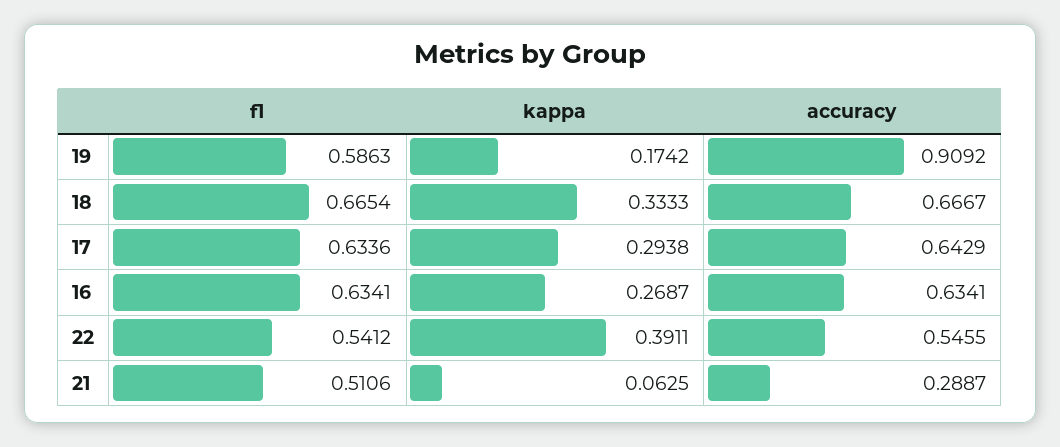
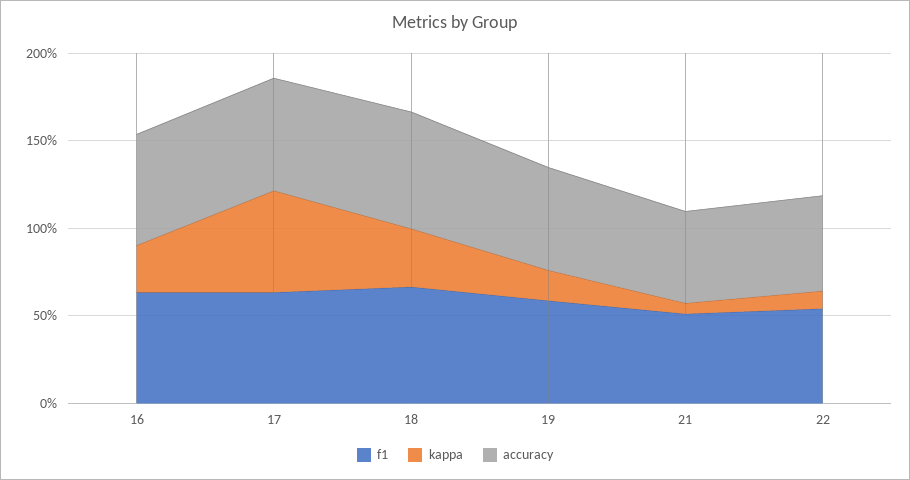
accuracy, 19: 0.9092 -> 0.6
kappa, 17: 0.2938 -> 0.6
kappa, 22: 0.3911 -> 0.1
accuracy, 21: 0.2887 -> 0.5

